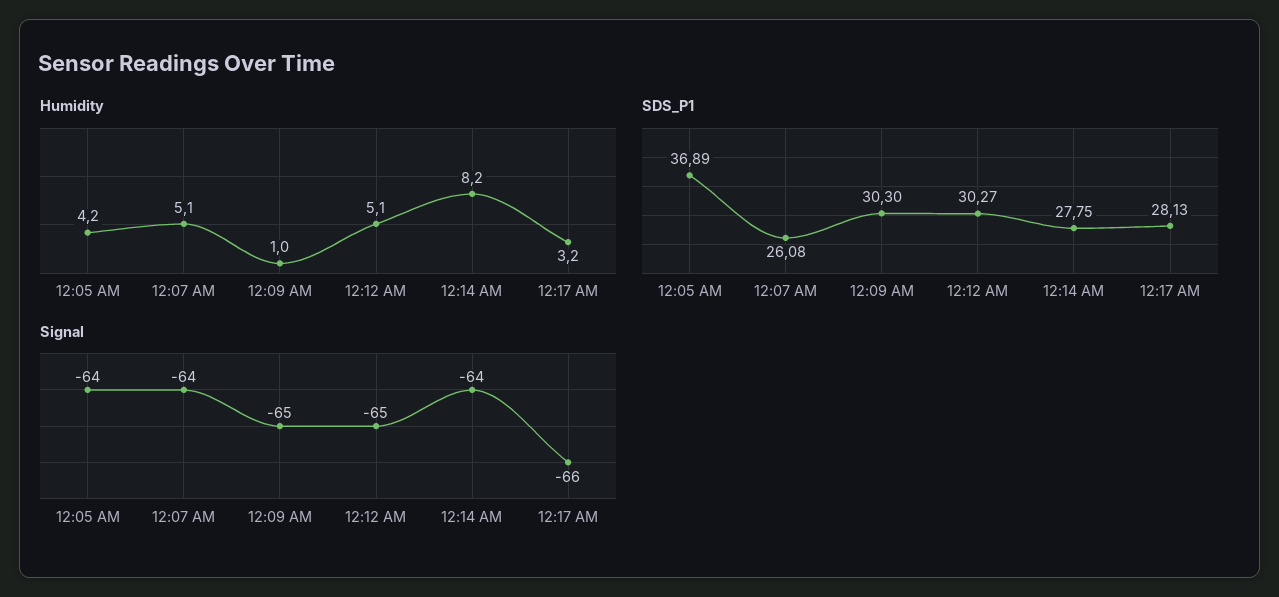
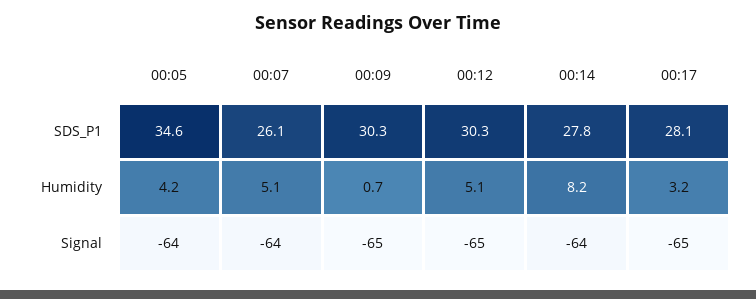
Humidity, 12:09 AM: 1 -> 0.7
SDS_P1, 12:05 AM: 36.89 -> 34.6
Signal, 12:17 AM: -66 -> -65

